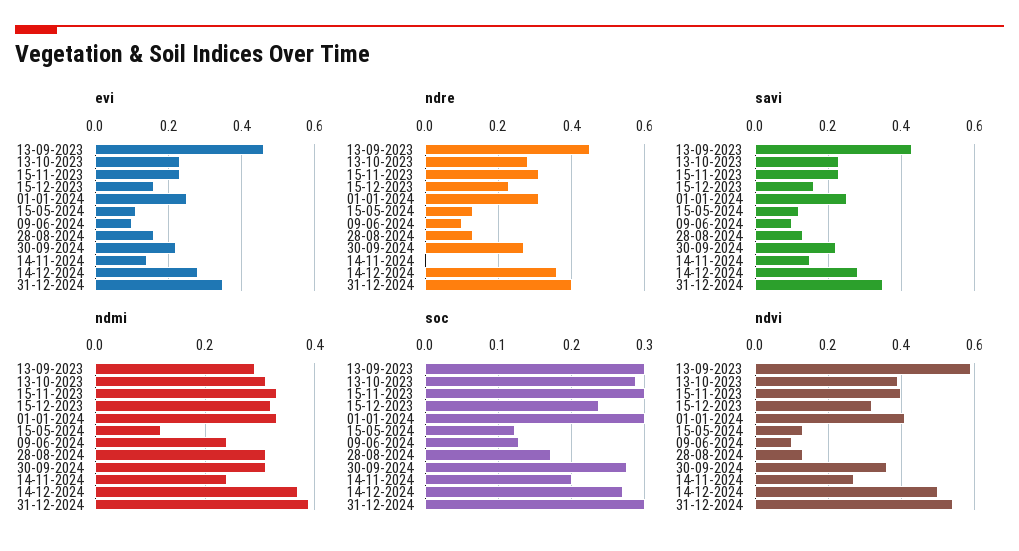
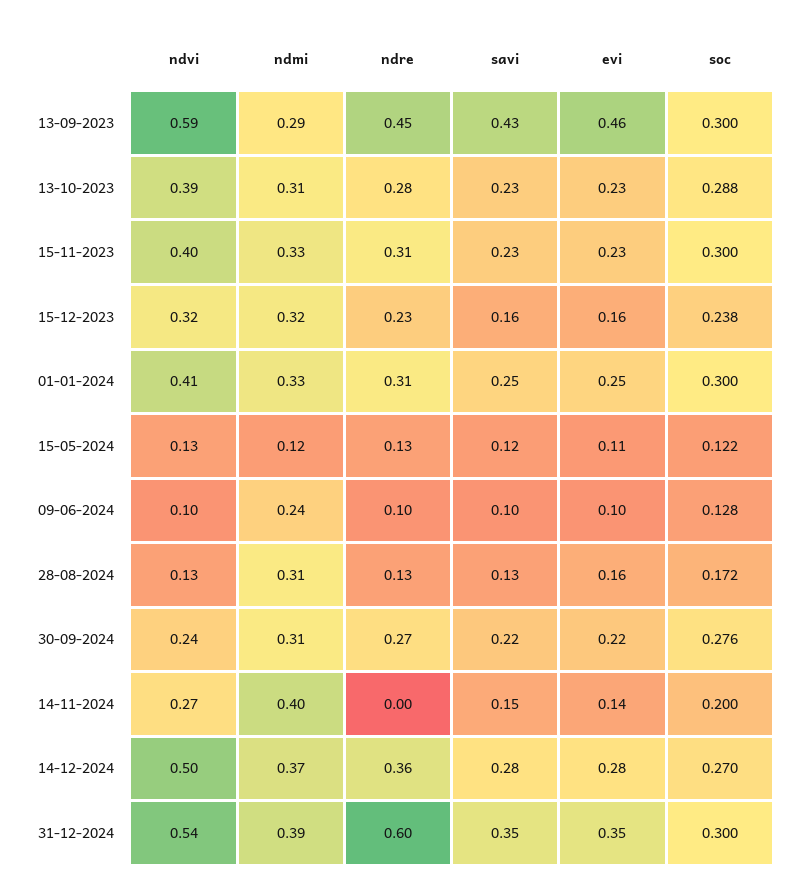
ndre, 31-12-2024: 0.4 -> 0.6
ndmi, 14-11-2024: 0.25 -> 0.4
ndvi, 30-09-2024: 0.35 -> 0.24

